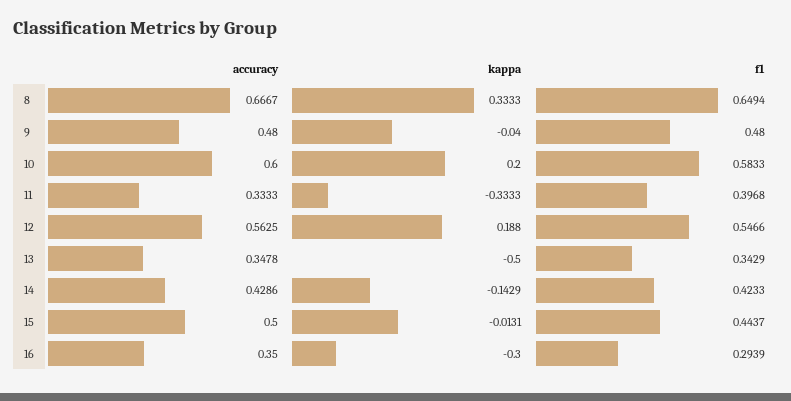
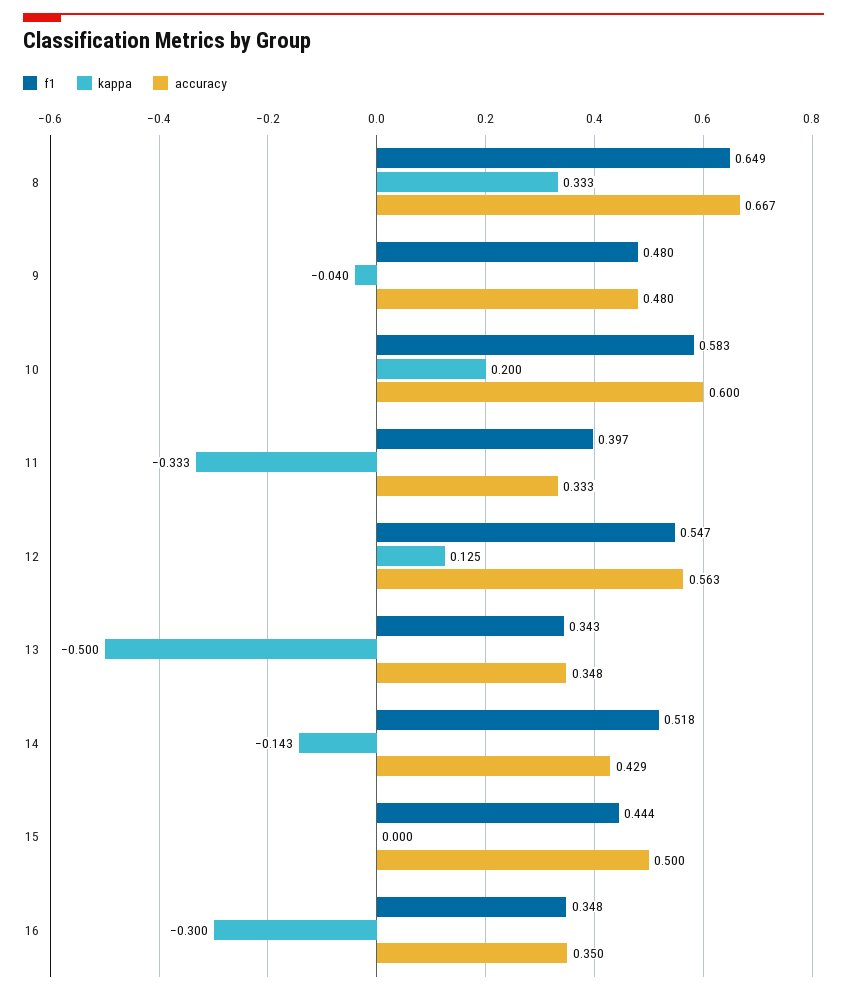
kappa, 12: 0.188 -> 0.125
f1, 14: 0.4233 -> 0.518
kappa, 15: -0.0131 -> 0
f1, 16: 0.2939 -> 0.348

